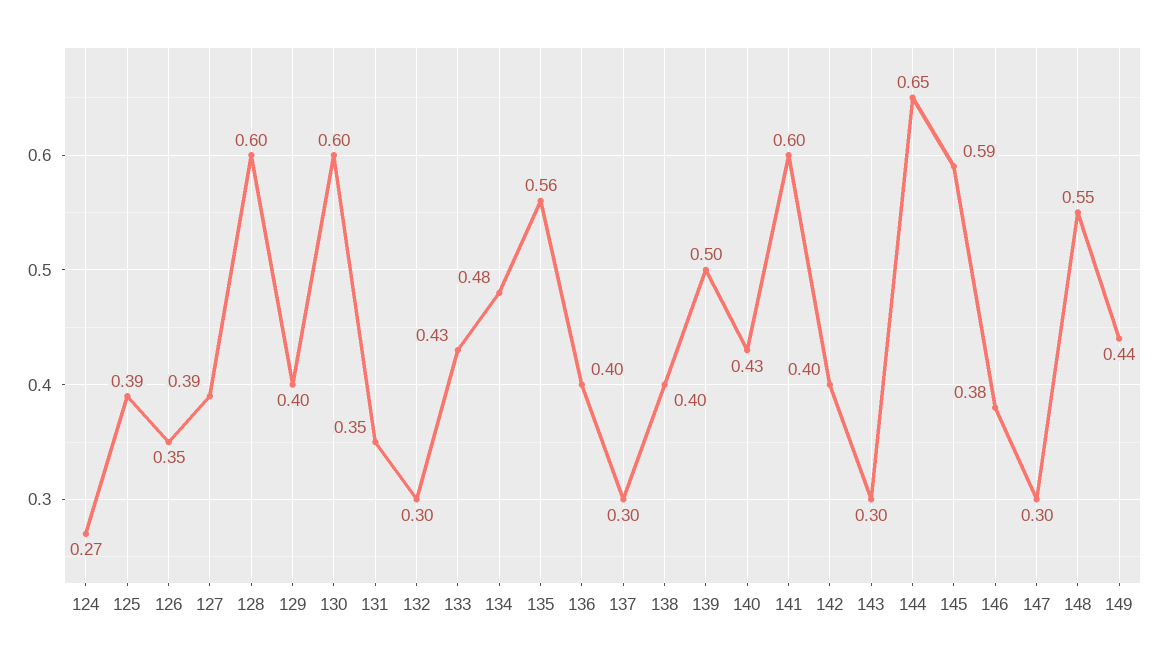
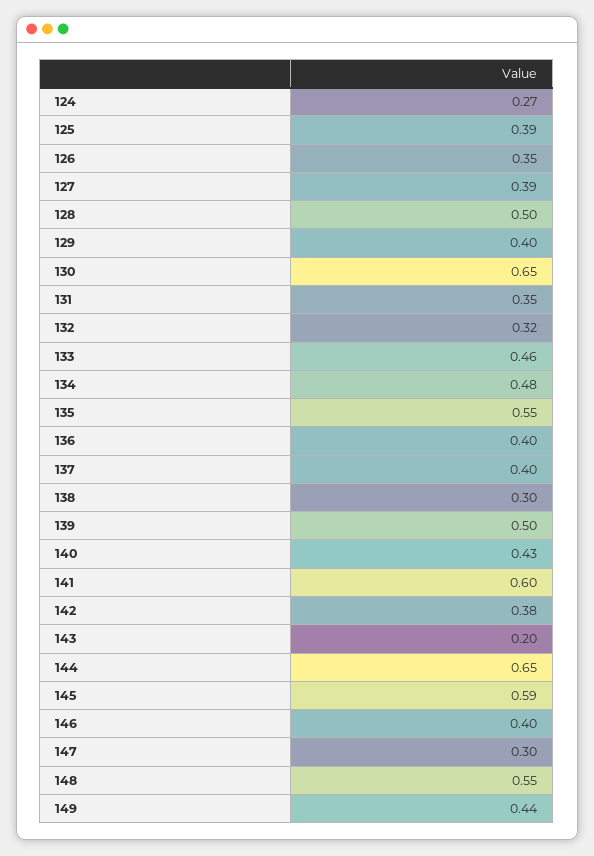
128: 0.6 -> 0.5
130: 0.6 -> 0.65
132: 0.3 -> 0.32
133: 0.43 -> 0.46
135: 0.56 -> 0.55
137: 0.3 -> 0.4
138: 0.4 -> 0.3
142: 0.4 -> 0.38
143: 0.3 -> 0.2
146: 0.38 -> 0.4

